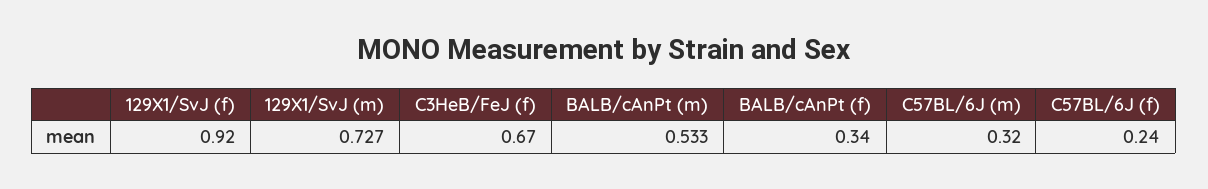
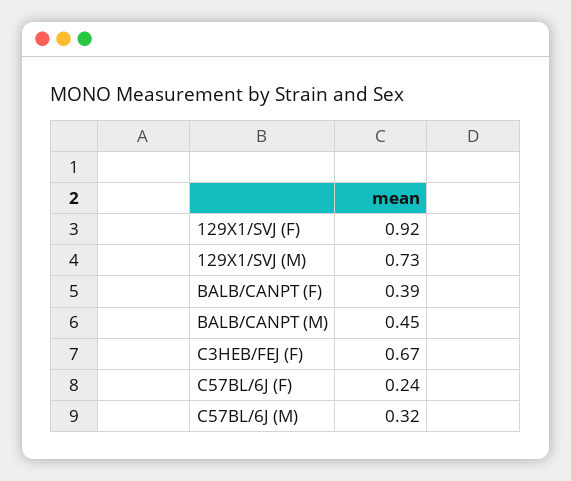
BALB/cAnPt (m): 0.533 -> 0.45
BALB/cAnPt (f): 0.34 -> 0.39

